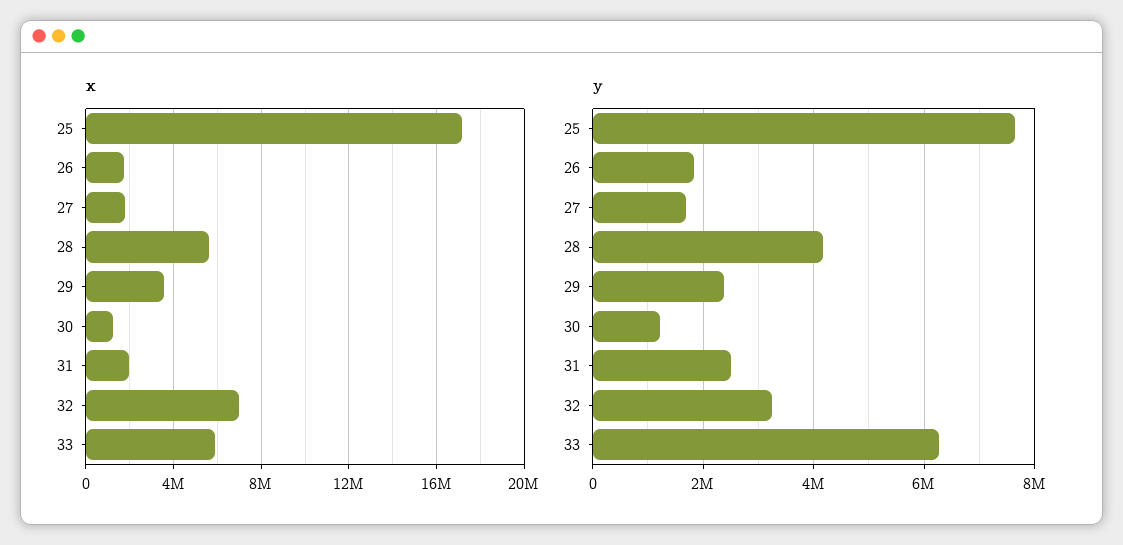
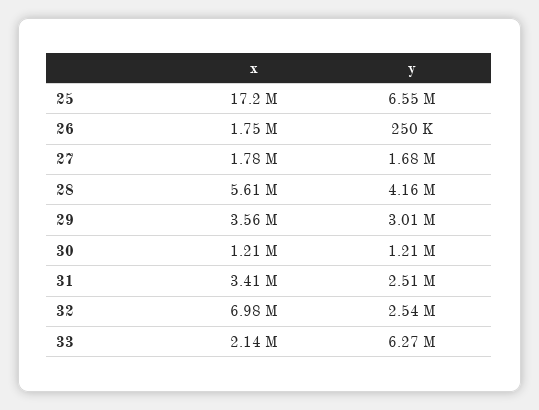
x, 31: 2000000 -> 3410000
x, 33: 6000000 -> 2140000
y, 25: 7600000 -> 6550000
y, 26: 1800000 -> 250000
y, 29: 2400000 -> 3010000
y, 32: 3200000 -> 2540000

